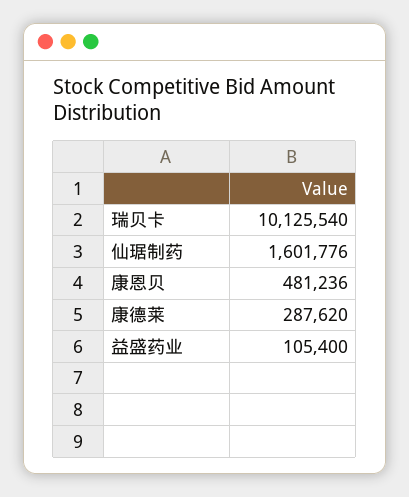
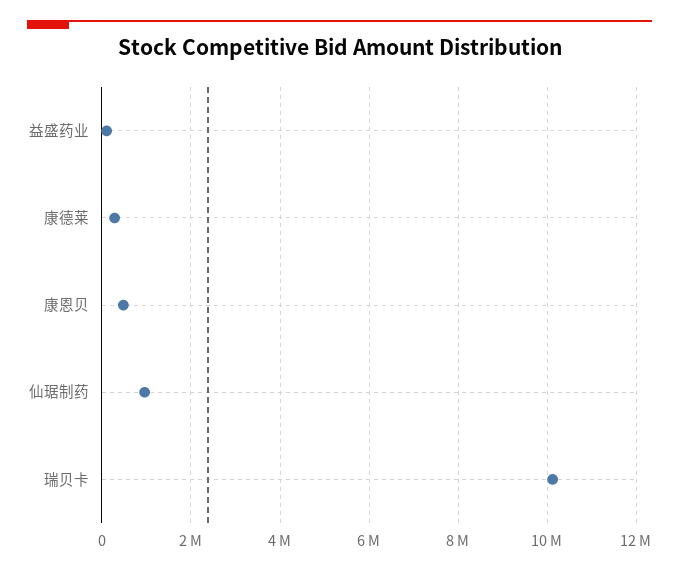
仙琚制药: 1601776 -> 1000000

